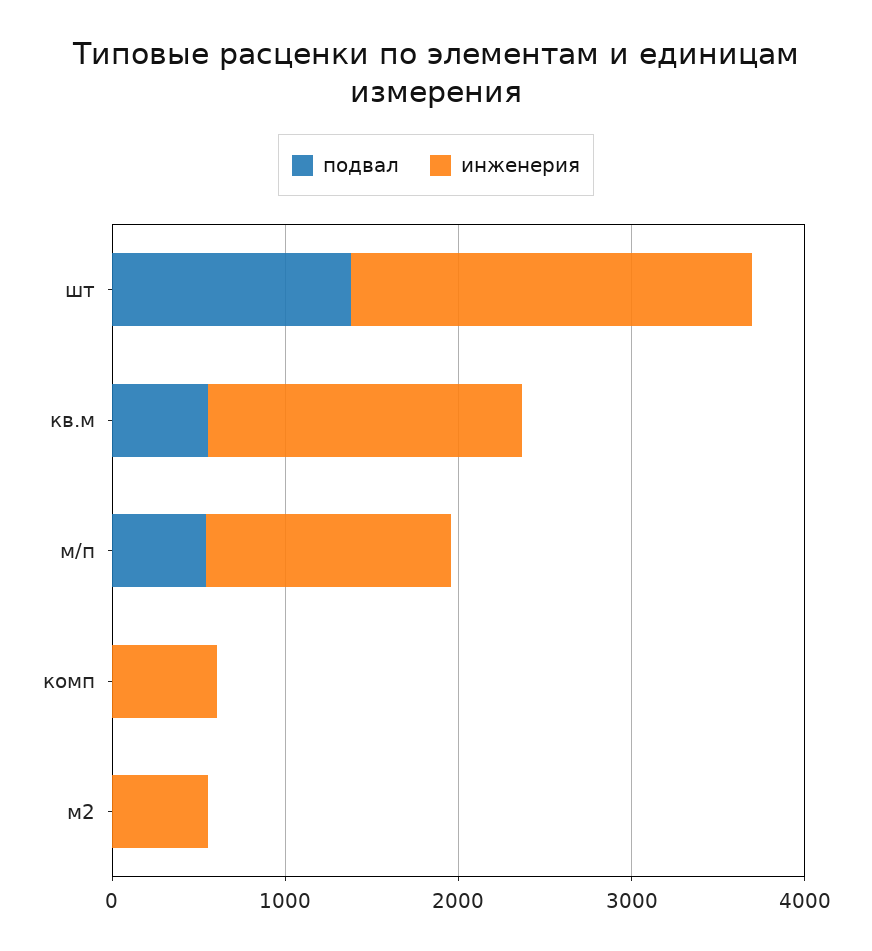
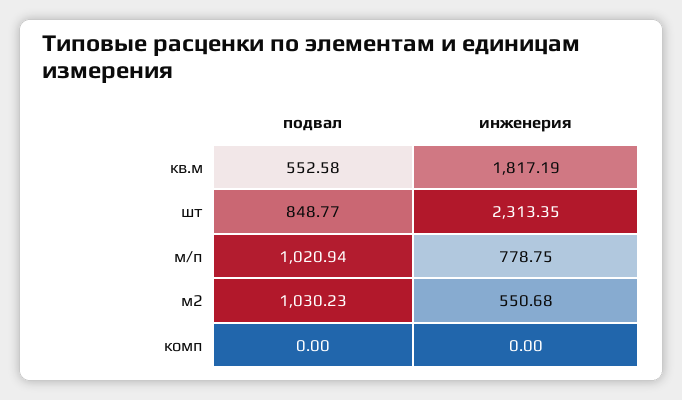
подвал, шт: 1400 -> 848.77
подвал, м/п: 600 -> 1020.94
инженерия, м/п: 1400 -> 778.75
инженерия, комп: 600 -> 0
подвал, м2: 0 -> 1030.23

